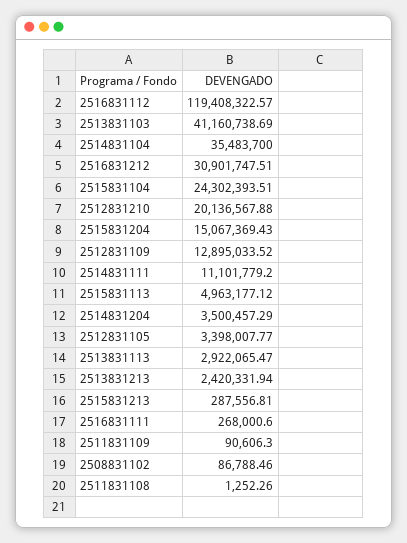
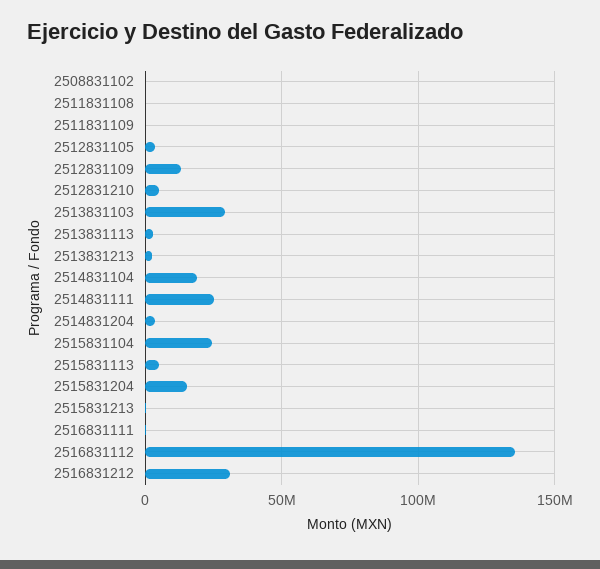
2516831112: 119408322.57 -> 135000000
2513831103: 41160738.69 -> 30000000
2514831104: 35483700 -> 20000000
2512831210: 20136567.88 -> 5000000
2514831111: 11101779.2 -> 25000000

